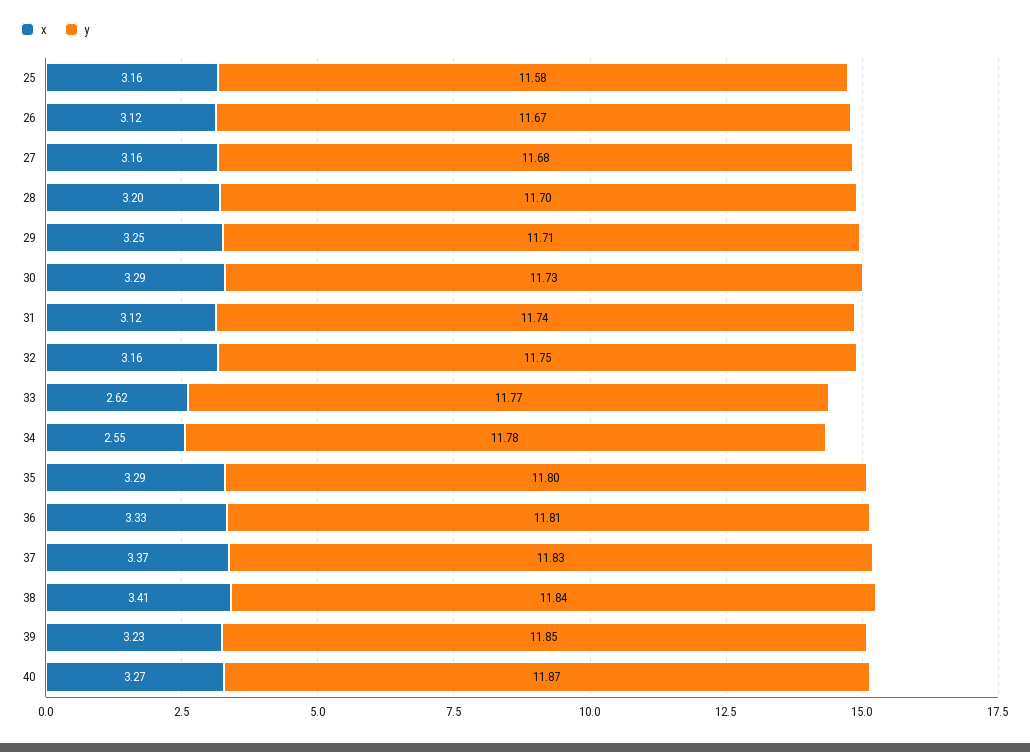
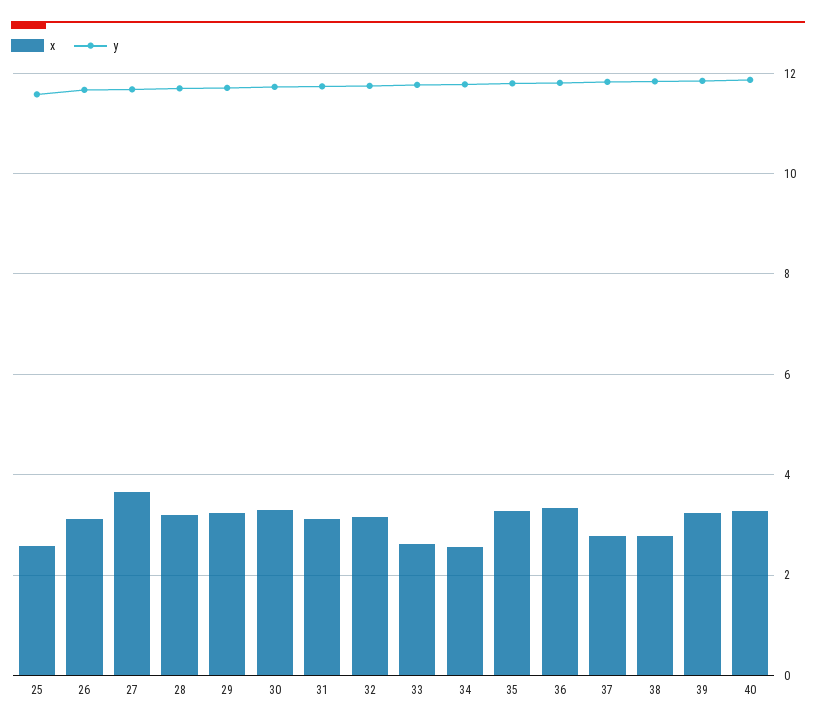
x, 25: 3.16 -> 2.6
x, 27: 3.16 -> 3.6
x, 37: 3.37 -> 2.8
x, 38: 3.41 -> 2.8

